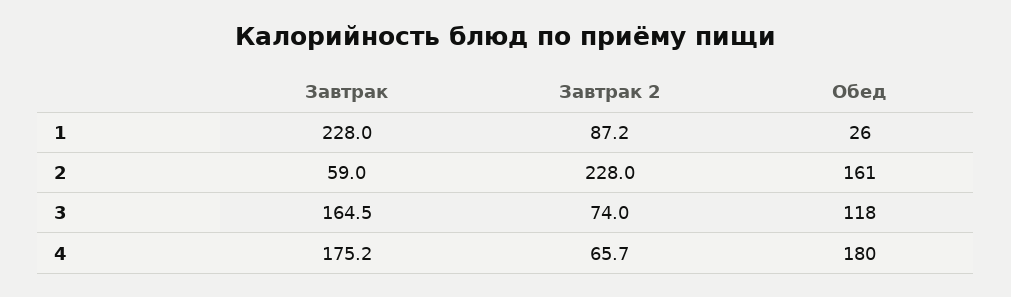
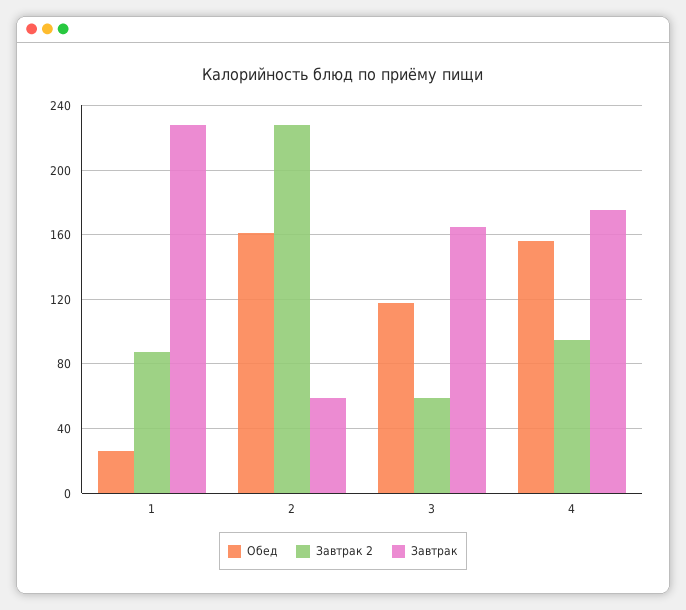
Завтрак 2, 3: 74 -> 60
Завтрак 2, 4: 65.7 -> 95
Обед, 4: 180 -> 155

